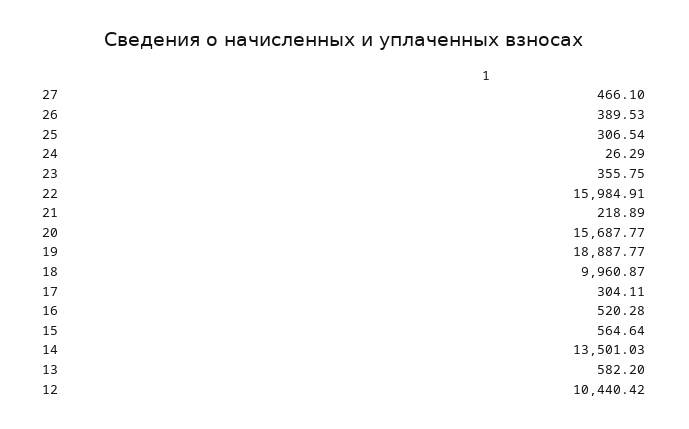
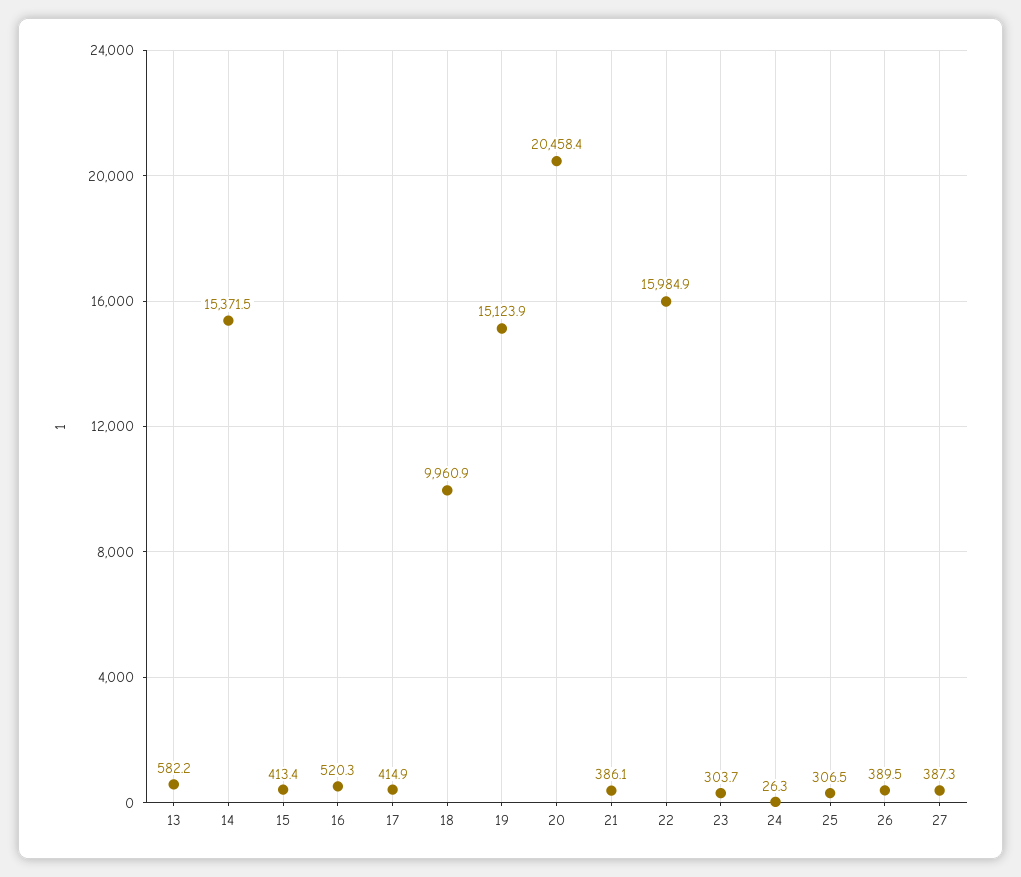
27: 466.1 -> 387.3
23: 355.75 -> 303.7
21: 218.89 -> 386.1
20: 15687.77 -> 20458.4
19: 18887.77 -> 15123.9
17: 304.11 -> 414.9
15: 564.64 -> 413.4
14: 13501.03 -> 15371.5
12: 10440.42 -> none

